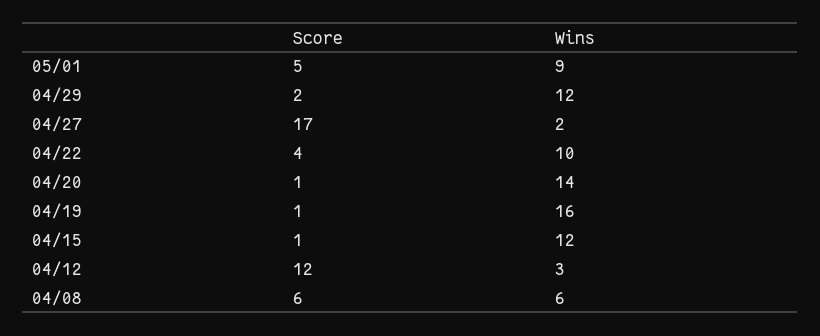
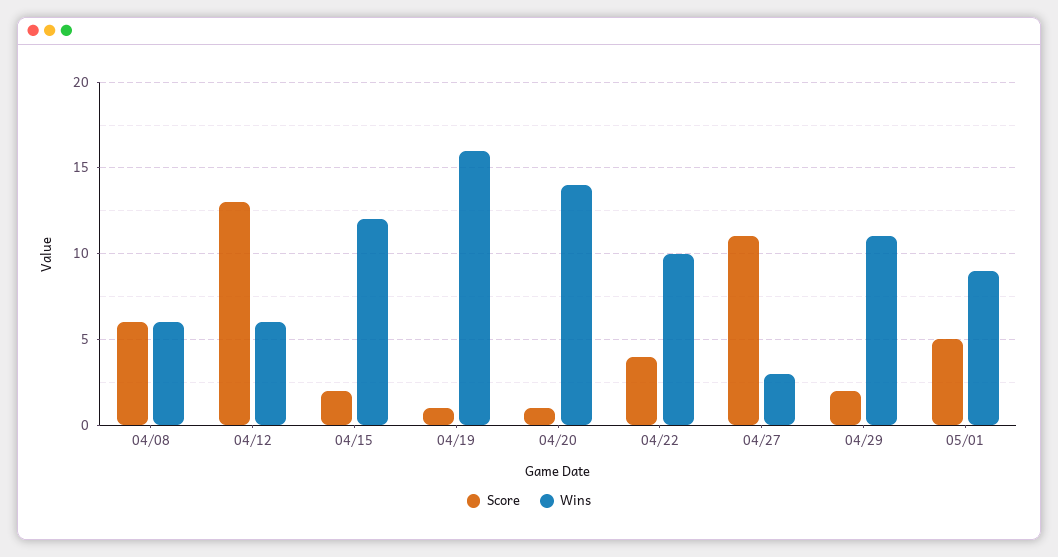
Wins, 04/29: 12 -> 11
Score, 04/27: 17 -> 11
Wins, 04/27: 2 -> 3
Score, 04/15: 1 -> 2
Score, 04/12: 12 -> 13
Wins, 04/12: 3 -> 6

